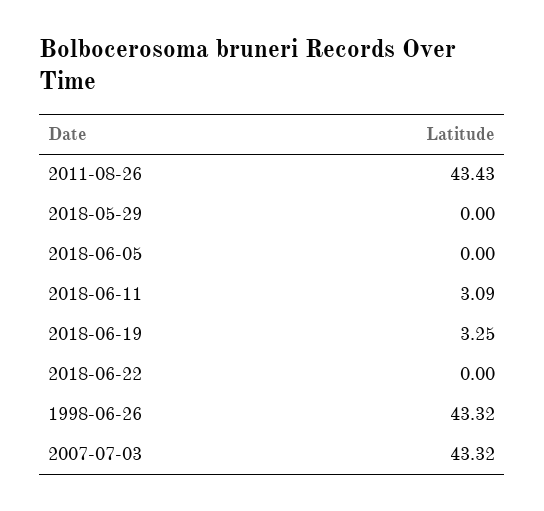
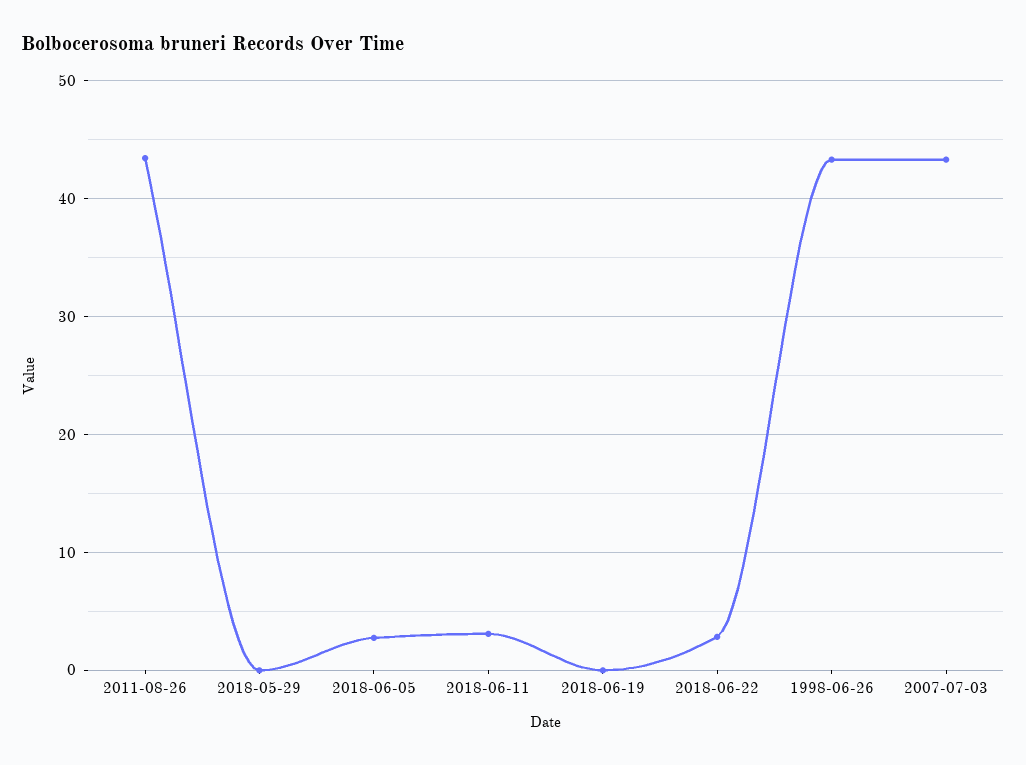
2018-06-05: 0 -> 3
2018-06-19: 3.25 -> 0
2018-06-22: 0 -> 3

